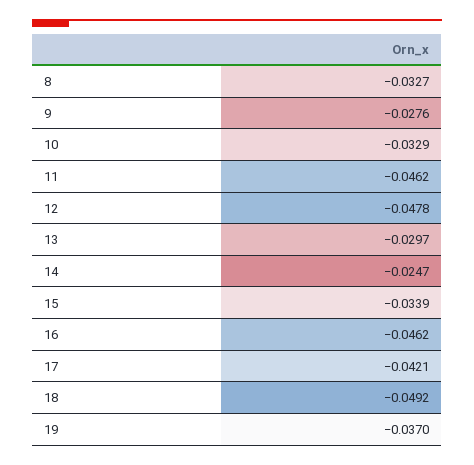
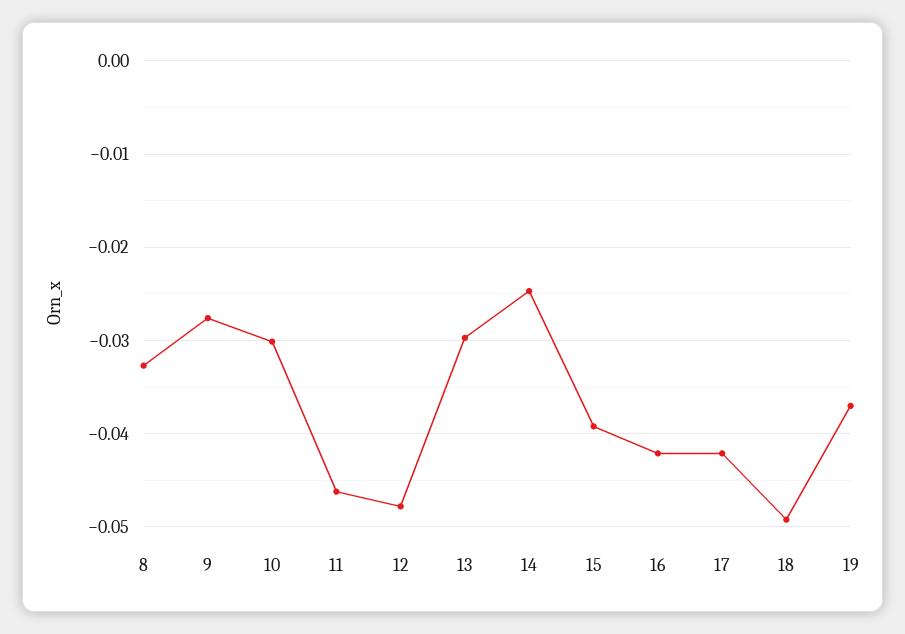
10: -0.0329 -> -0.03
15: -0.0339 -> -0.039
16: -0.0462 -> -0.042

